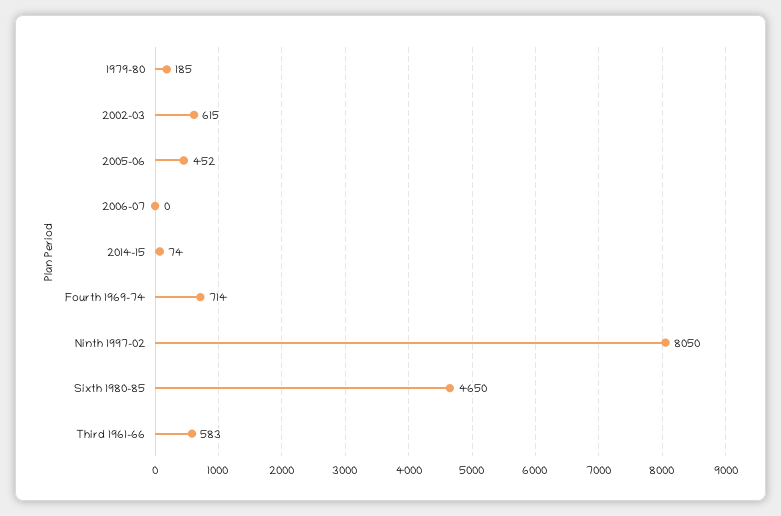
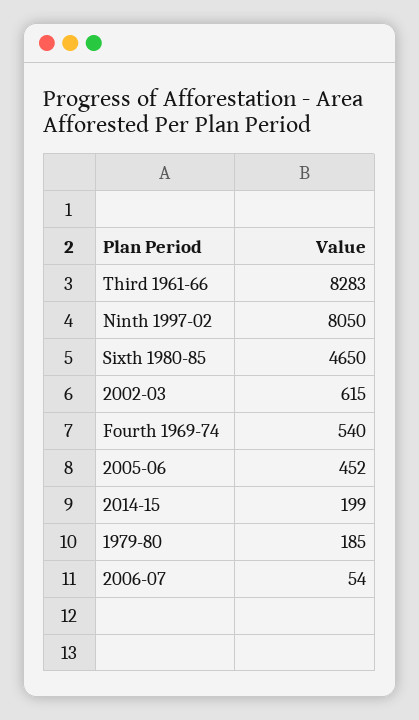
2006-07: 0 -> 54
2014-15: 74 -> 199
Fourth 1969-74: 714 -> 540
Third 1961-66: 583 -> 8283

